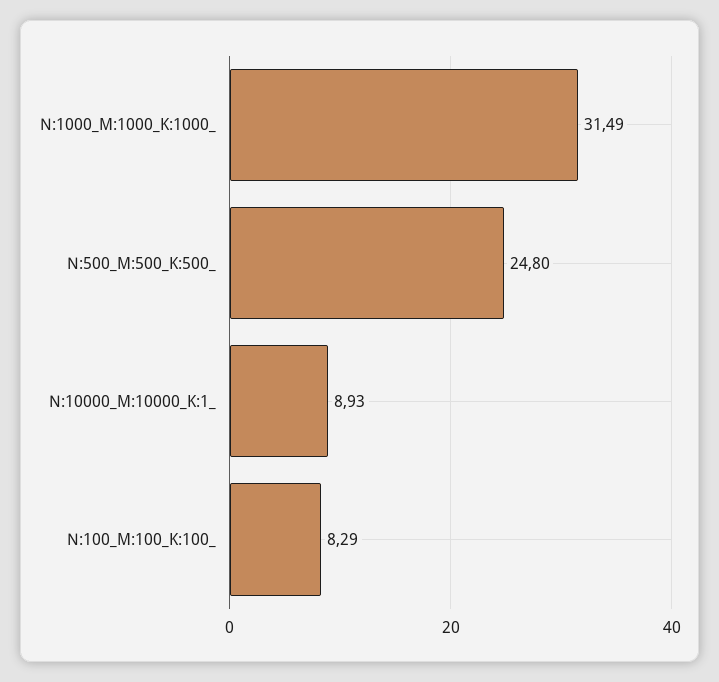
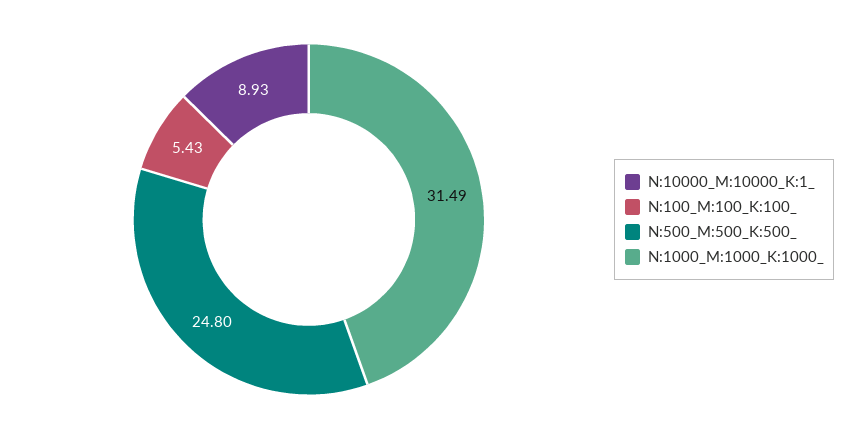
N:100_M:100_K:100_: 8.29 -> 5.43

